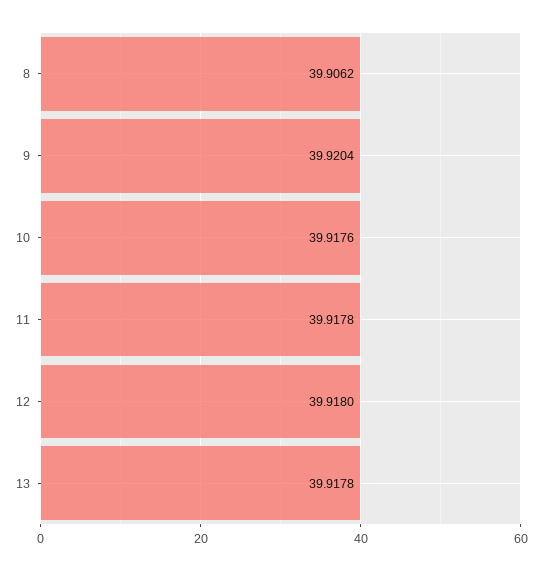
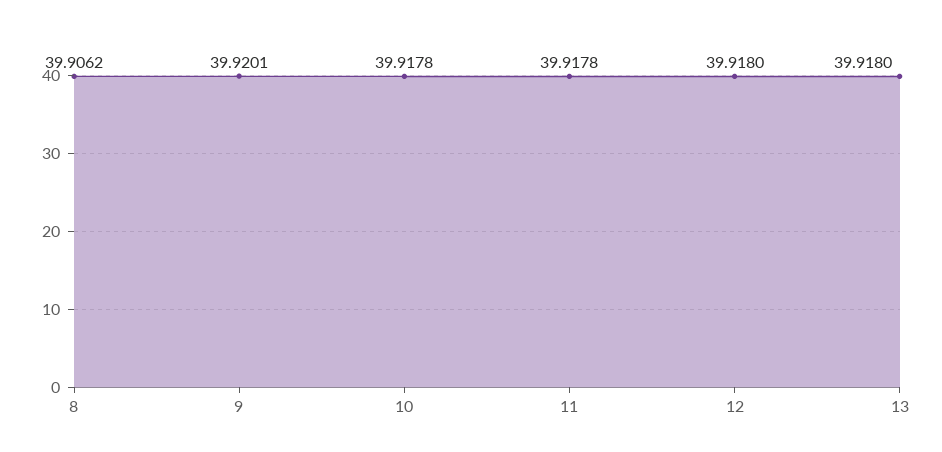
9: 39.9204 -> 39.9201
10: 39.9176 -> 39.9178
13: 39.9178 -> 39.918

